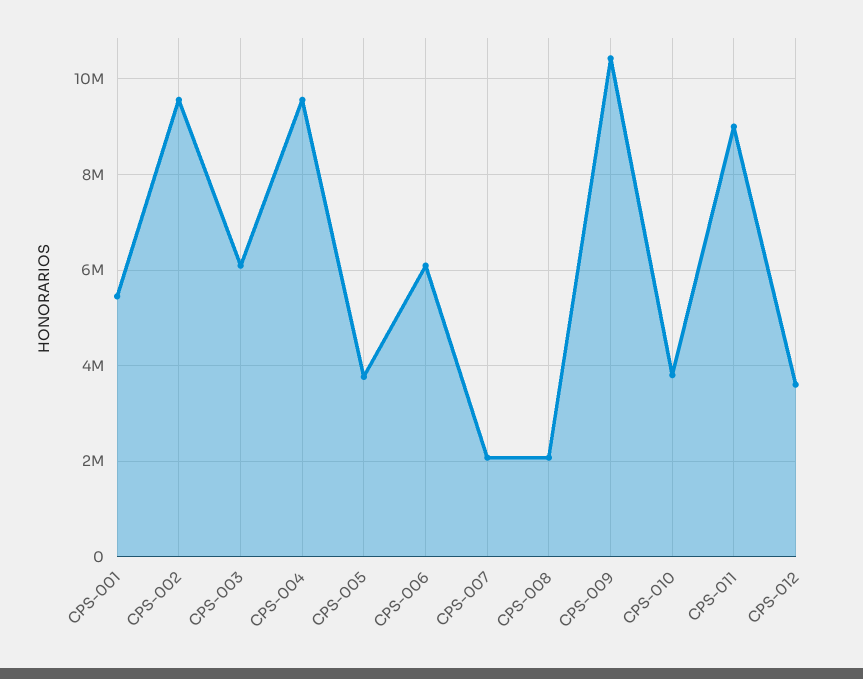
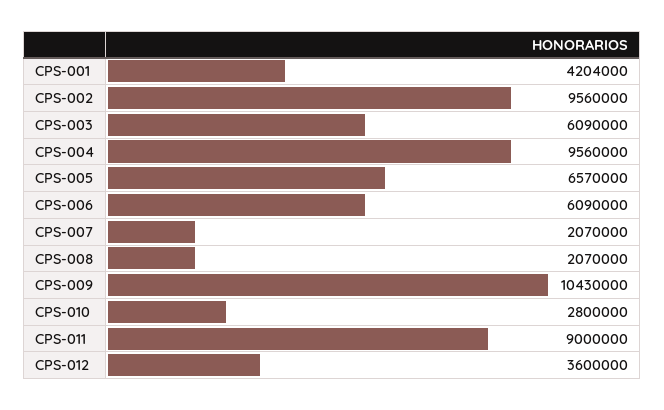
CPS-001: 5400000 -> 4204000
CPS-005: 3800000 -> 6570000
CPS-010: 3800000 -> 2800000

